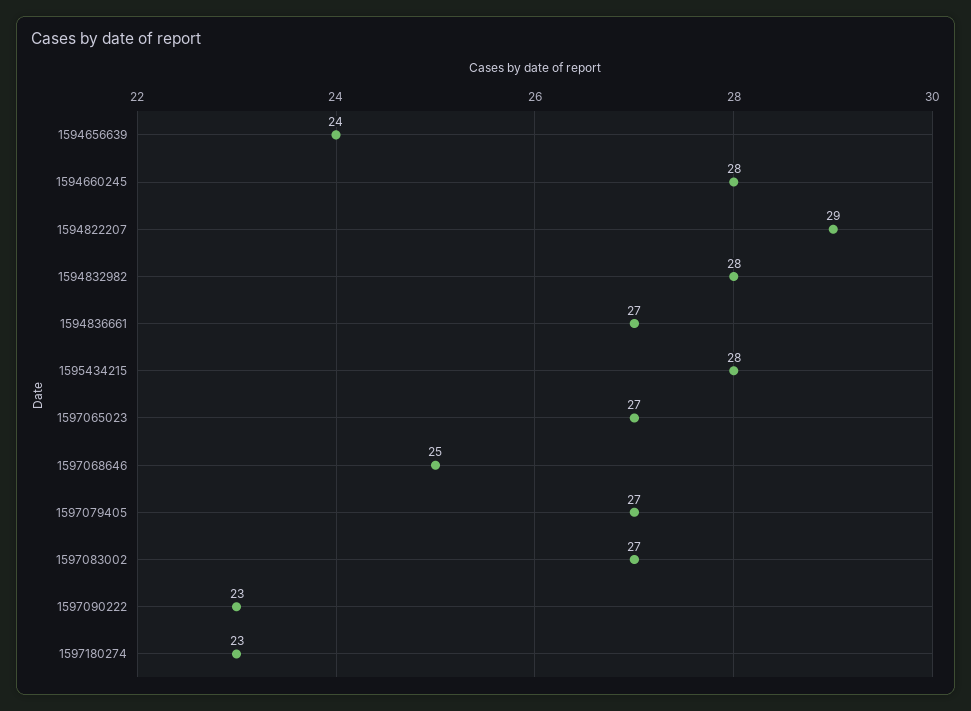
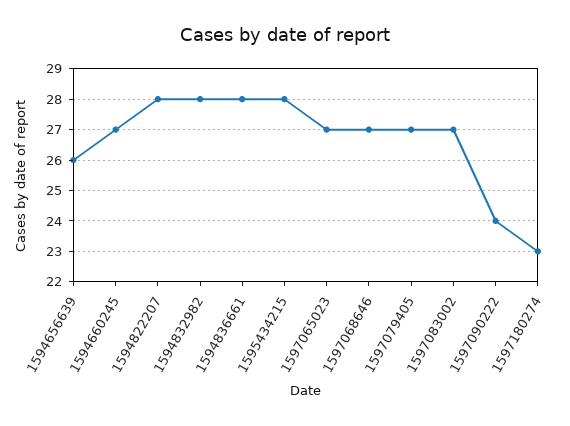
1594656639: 24 -> 26
1594660245: 28 -> 27
1594822207: 29 -> 28
1594836661: 27 -> 28
1597068646: 25 -> 27
1597090222: 23 -> 24

